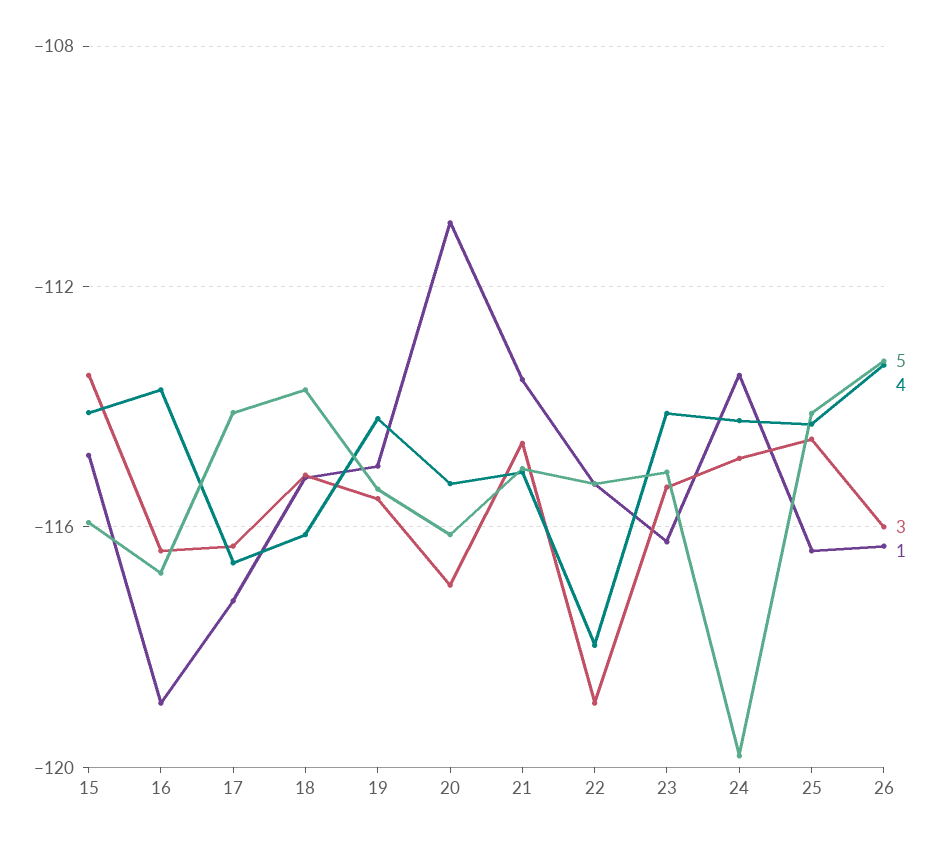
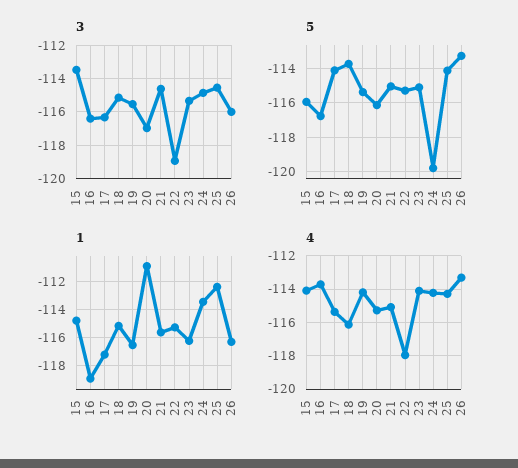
4, 17: -116.5 -> -115.5
1, 19: -115 -> -116.5
1, 21: -113.5 -> -115.5
1, 25: -116.5 -> -112.5

